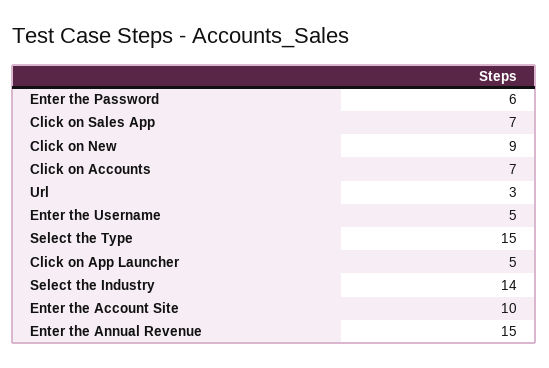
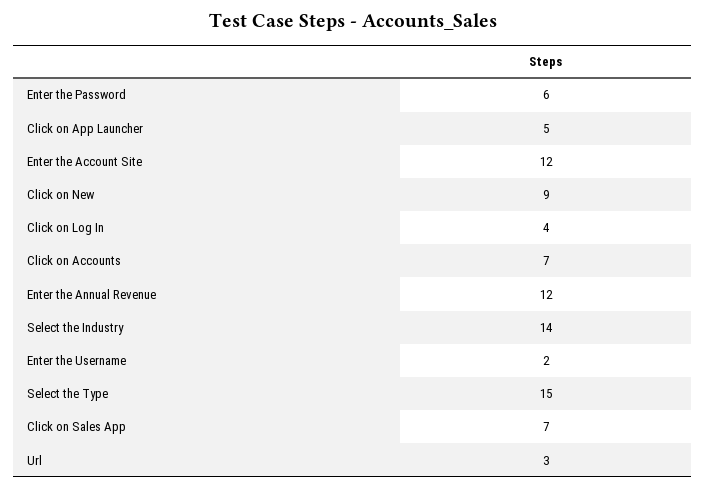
Enter the Username: 5 -> 2
Enter the Account Site: 10 -> 12
Enter the Annual Revenue: 15 -> 12
Click on Log In: none -> 4

